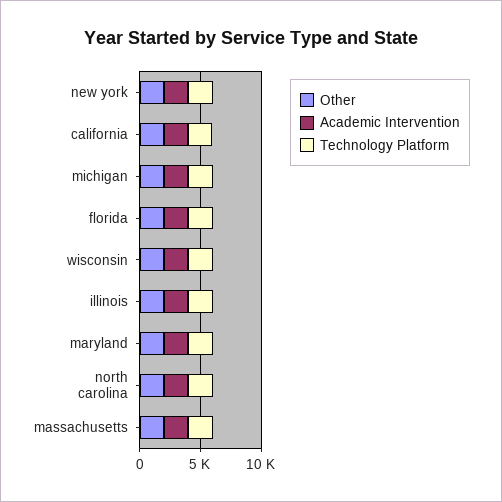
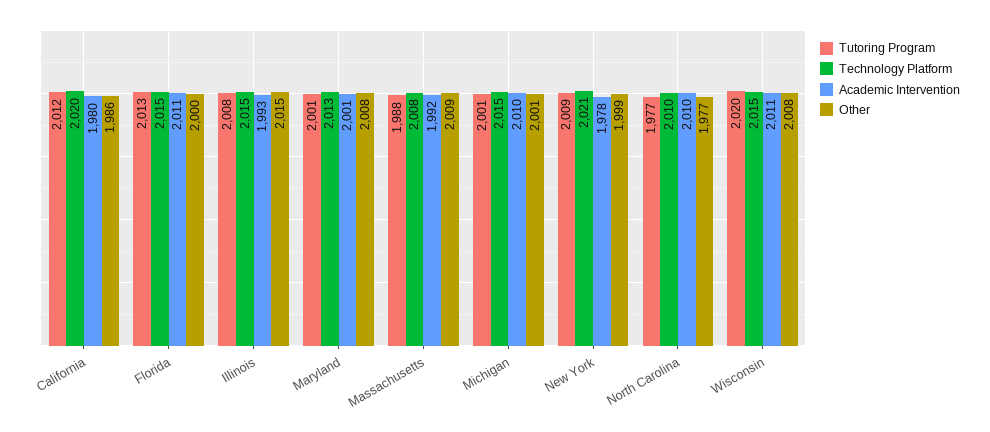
Tutoring Program, california: none -> 2012
Tutoring Program, florida: none -> 2013
Tutoring Program, illinois: none -> 2008
Tutoring Program, maryland: none -> 2001
Tutoring Program, massachusetts: none -> 1988
Tutoring Program, michigan: none -> 2001
Tutoring Program, new york: none -> 2009
Tutoring Program, north carolina: none -> 1977
Tutoring Program, wisconsin: none -> 2020

